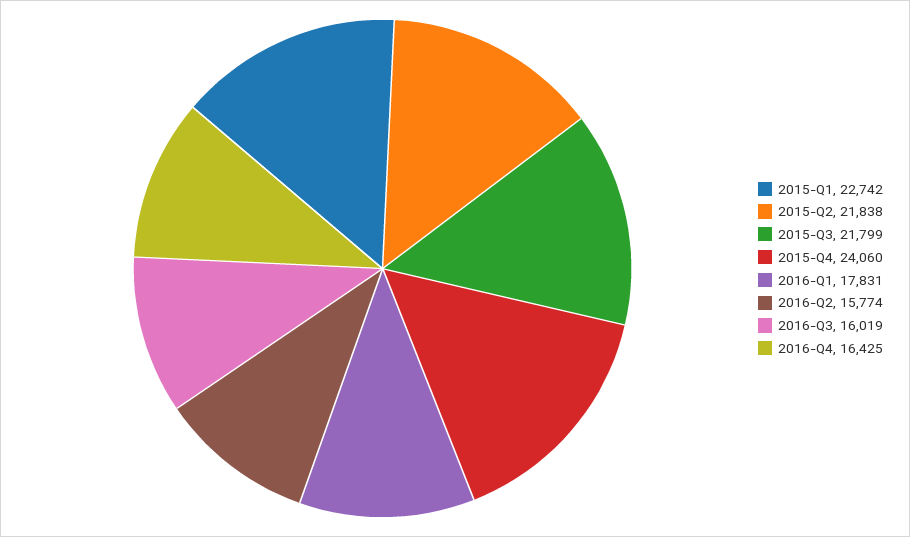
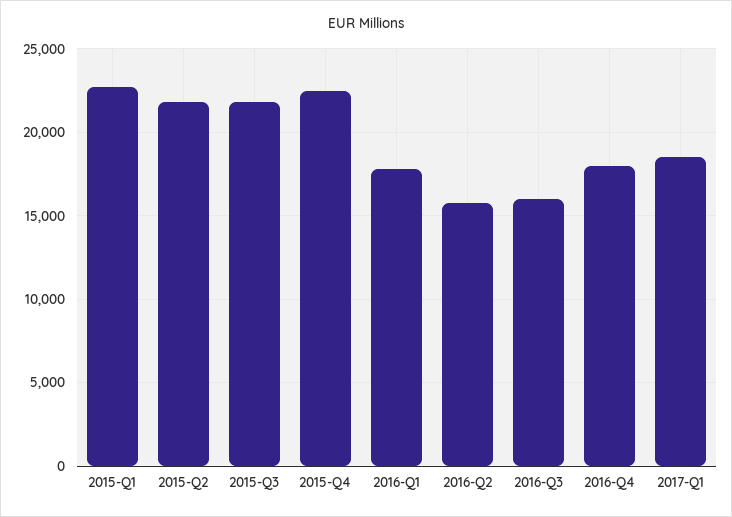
2015-Q4: 24060 -> 22500
2016-Q4: 16425 -> 18000
2017-Q1: none -> 18500

